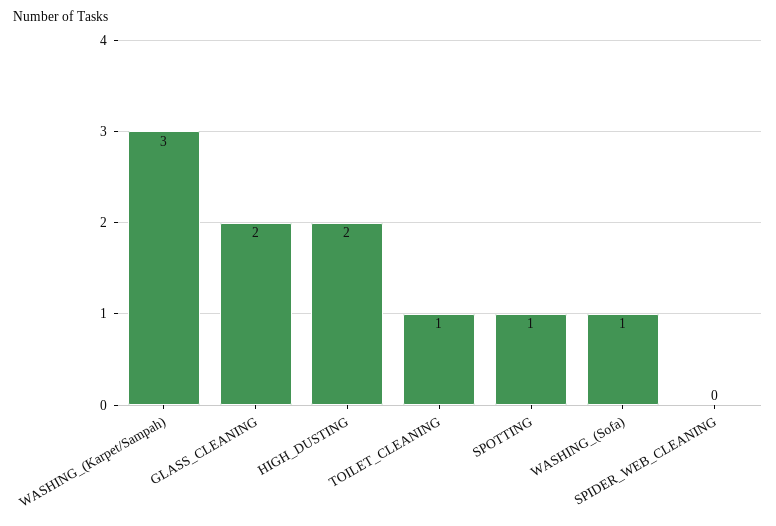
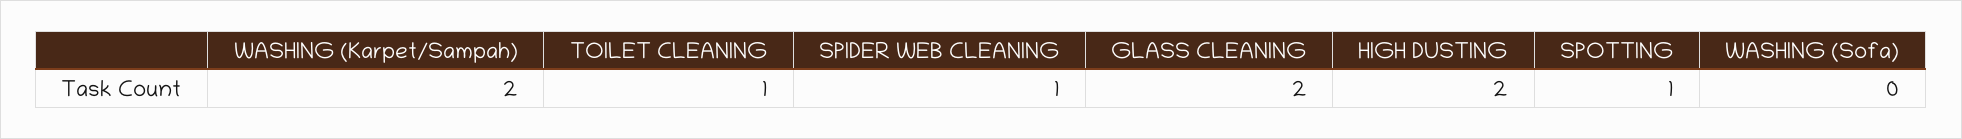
WASHING_(Karpet/Sampah): 3 -> 2
WASHING_(Sofa): 1 -> 0
SPIDER_WEB_CLEANING: 0 -> 1

